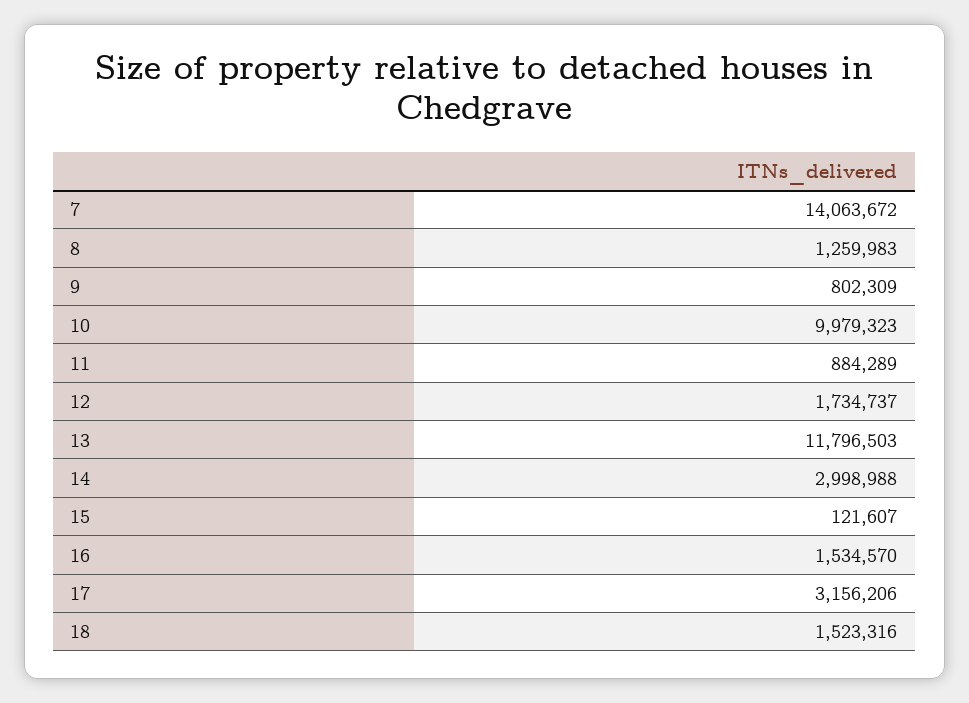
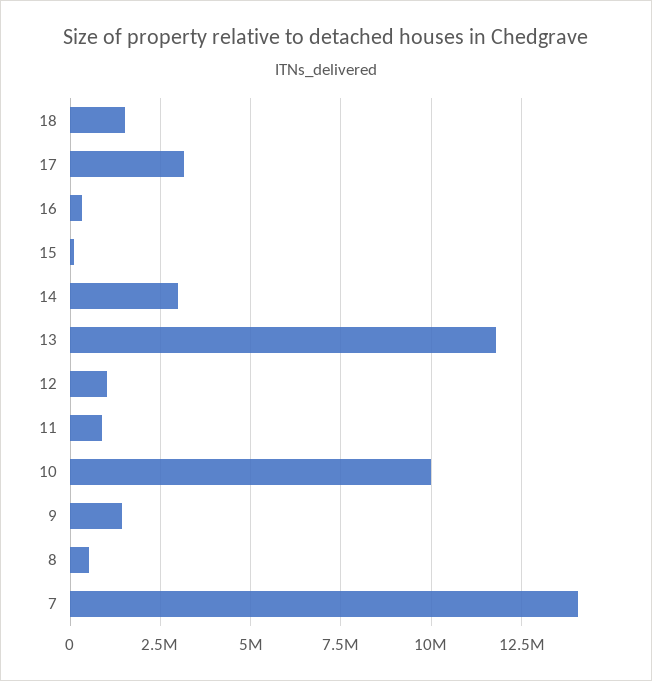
8: 1259983 -> 500000
9: 802309 -> 1500000
12: 1734737 -> 1000000
16: 1534570 -> 250000

